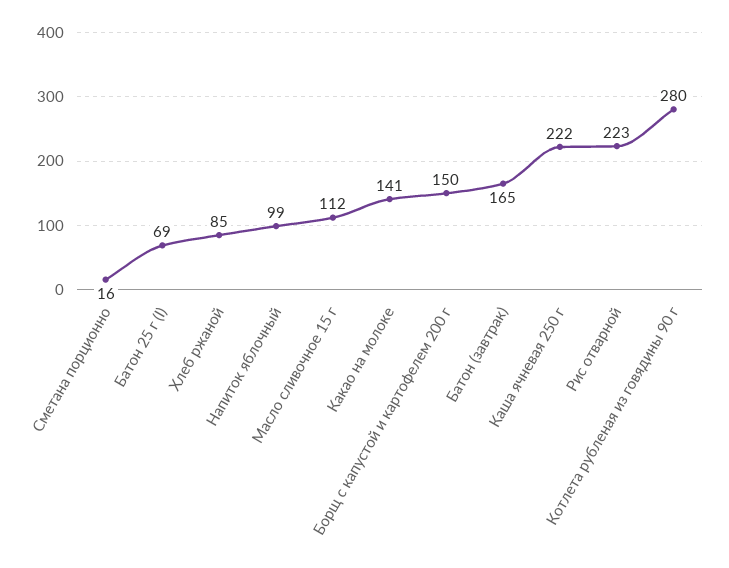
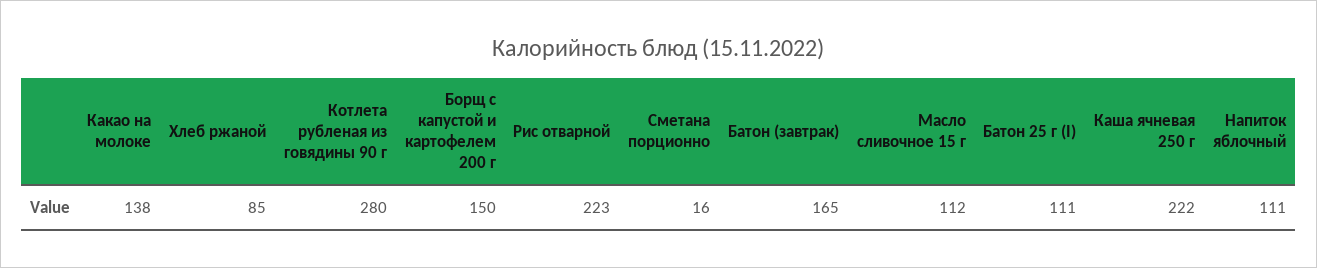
Батон 25 г (I): 69 -> 111
Напиток яблочный: 99 -> 111
Какао на молоке: 141 -> 138

